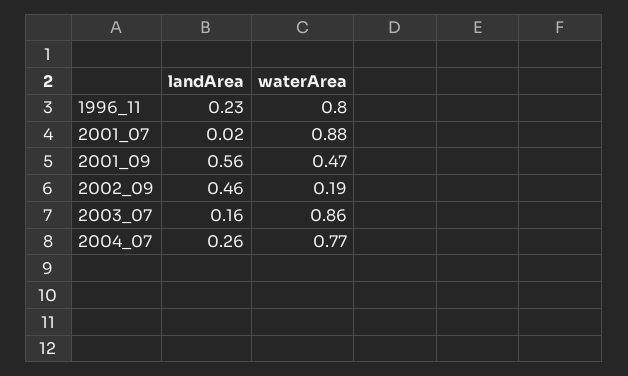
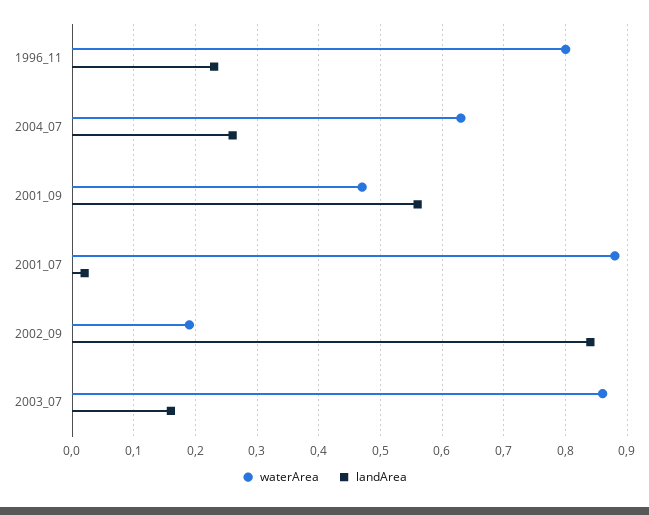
landArea, 2002_09: 0.46 -> 0.84
waterArea, 2004_07: 0.77 -> 0.63

